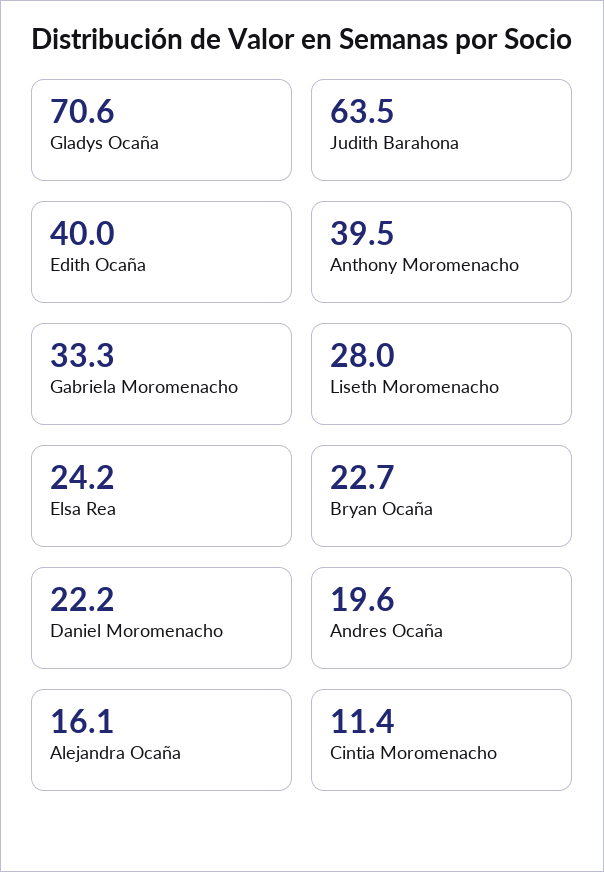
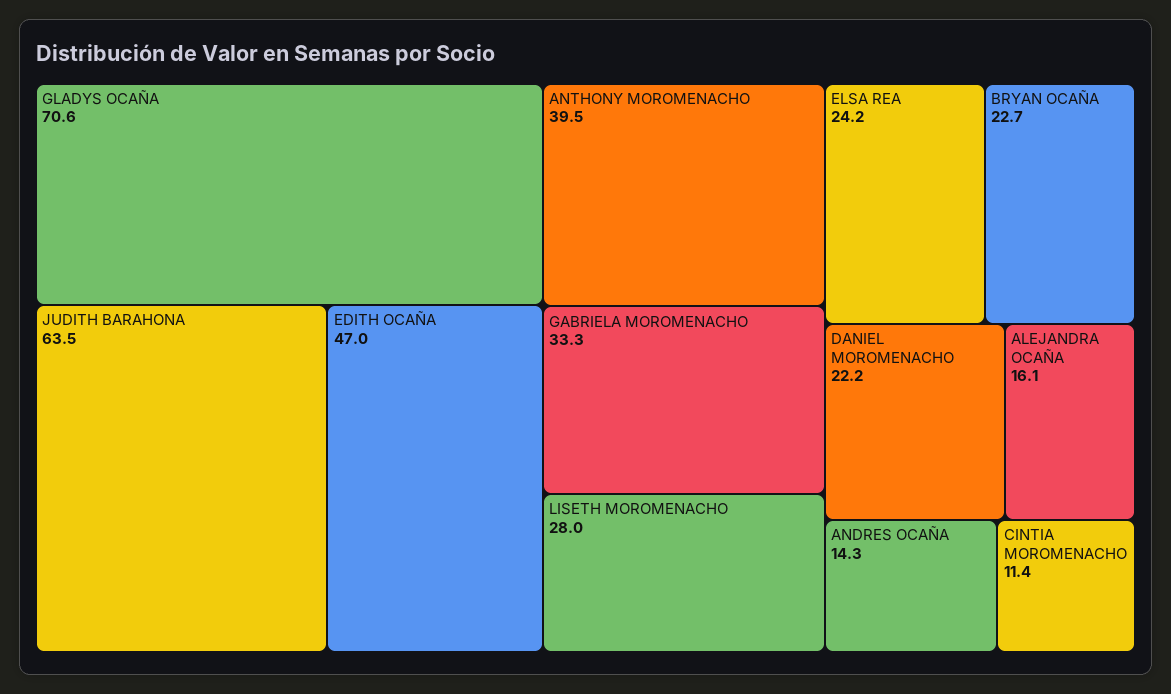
Edith Ocaña: 40 -> 47
Andres Ocaña: 19.6 -> 14.3

